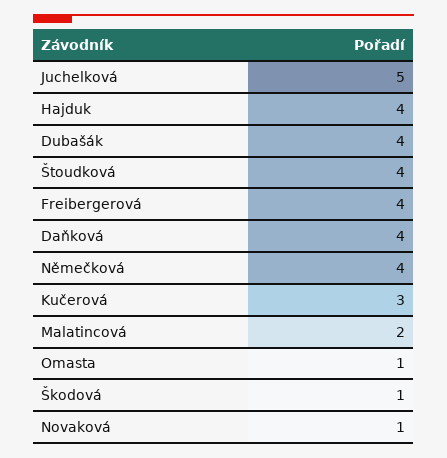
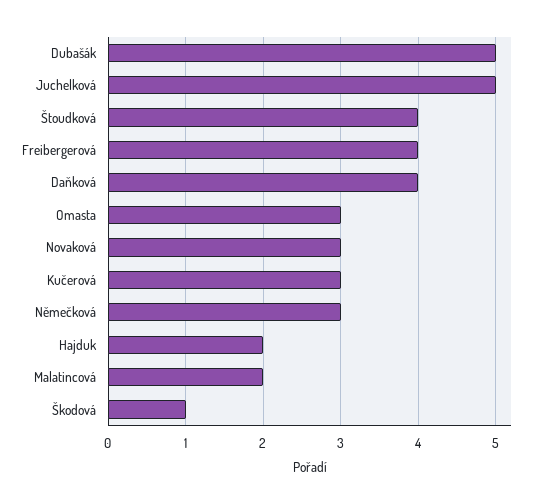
Hajduk: 4 -> 2
Dubašák: 4 -> 5
Němečková: 4 -> 3
Omasta: 1 -> 3
Novaková: 1 -> 3

